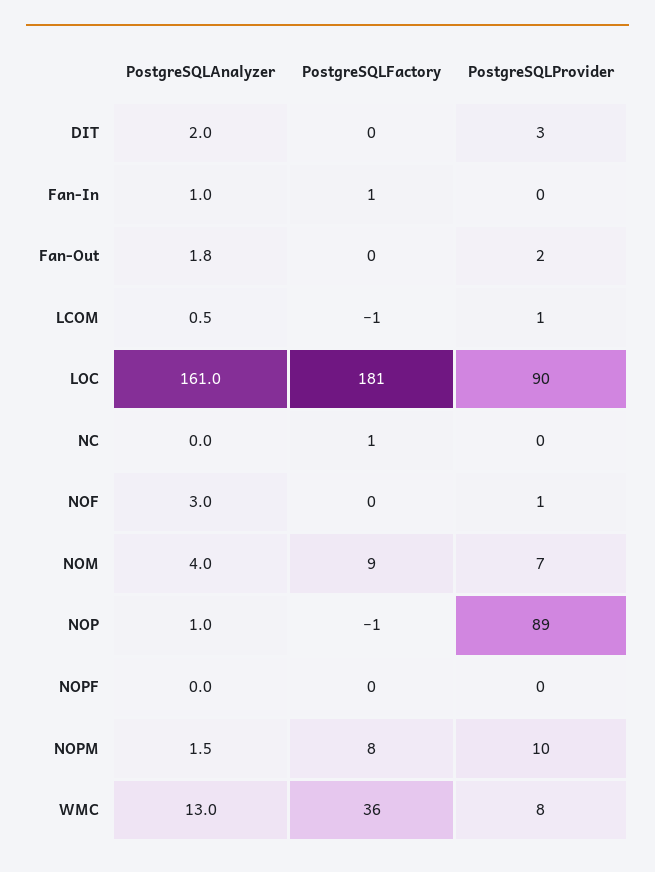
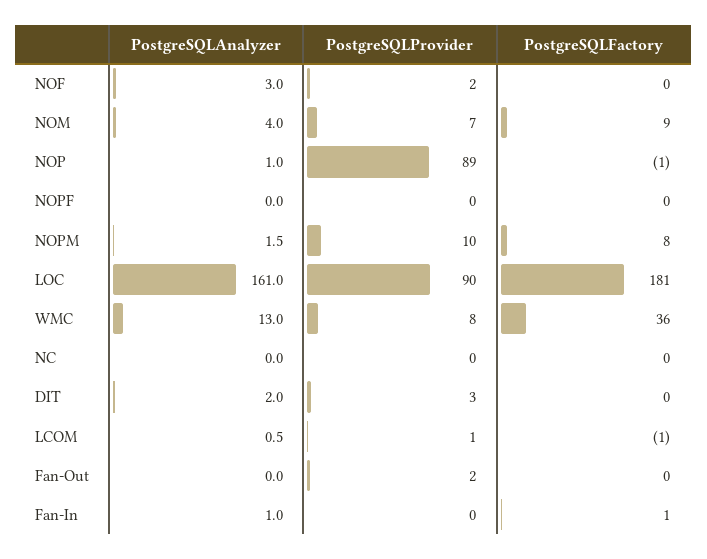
PostgreSQLAnalyzer, Fan-Out: 1.8 -> 0
PostgreSQLFactory, NC: 1 -> 0
PostgreSQLProvider, NOF: 1 -> 2

